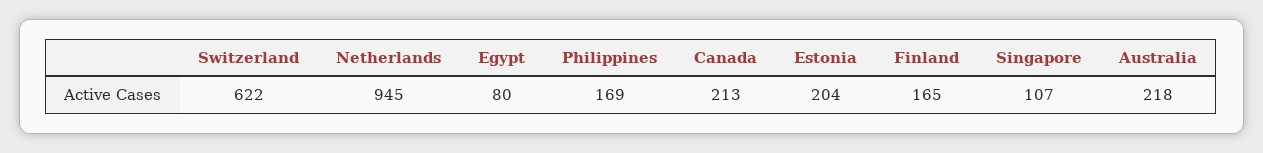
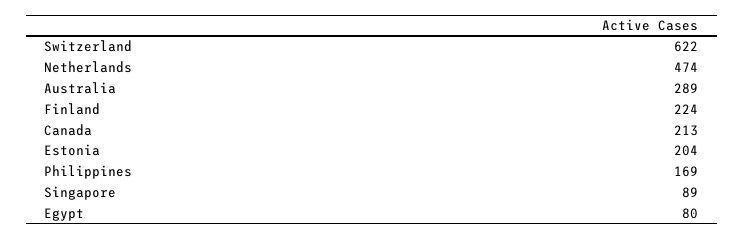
Netherlands: 945 -> 474
Finland: 165 -> 224
Singapore: 107 -> 89
Australia: 218 -> 289

